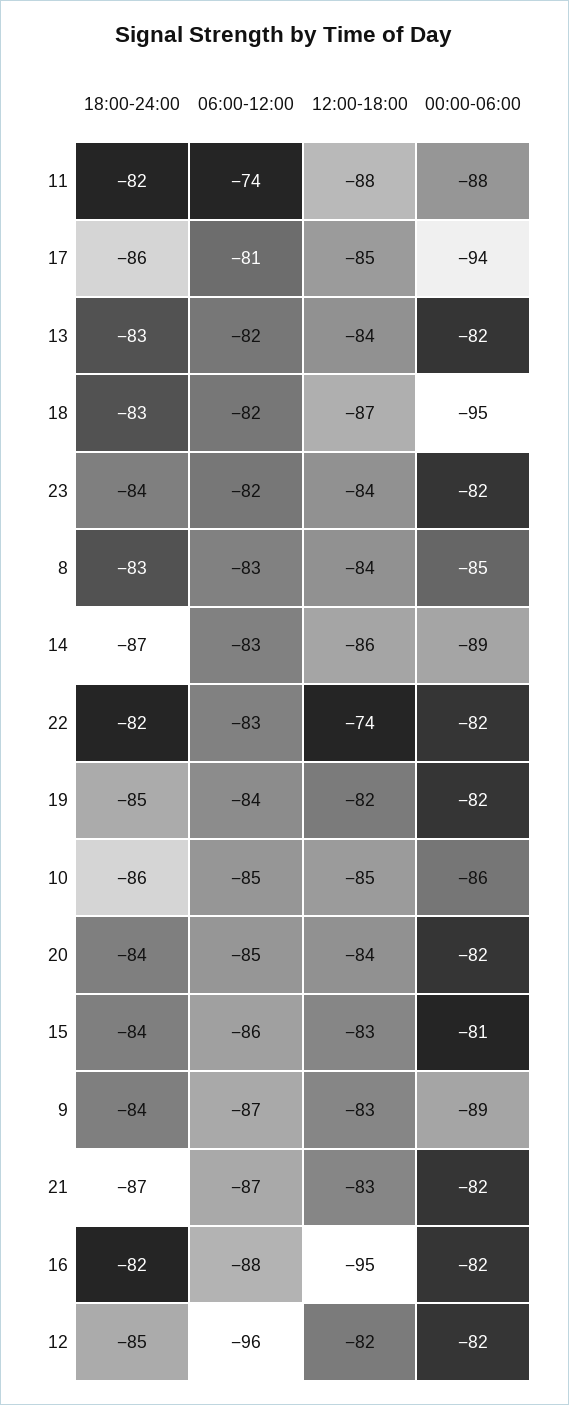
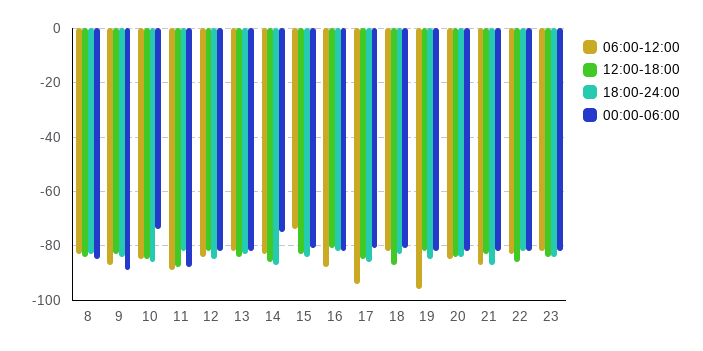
06:00-12:00, 11: -74 -> -90
06:00-12:00, 17: -81 -> -95
00:00-06:00, 17: -94 -> -80
00:00-06:00, 18: -95 -> -80
00:00-06:00, 14: -89 -> -75
12:00-18:00, 22: -74 -> -85
06:00-12:00, 19: -84 -> -95
00:00-06:00, 10: -86 -> -75
06:00-12:00, 15: -86 -> -75
12:00-18:00, 16: -95 -> -80
06:00-12:00, 12: -96 -> -85

